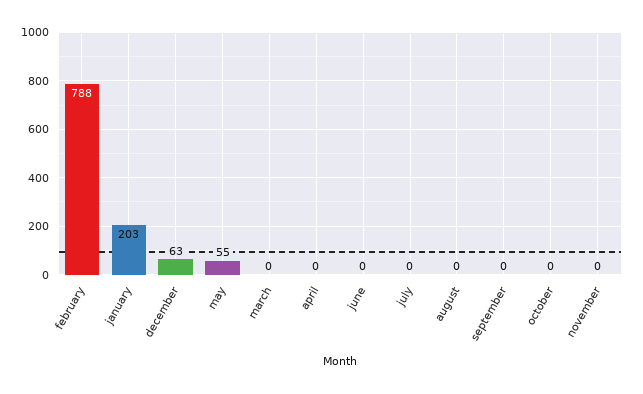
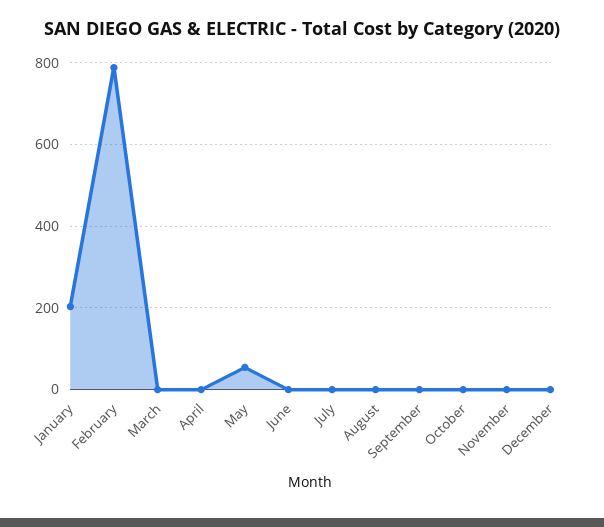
december: 63 -> 0

